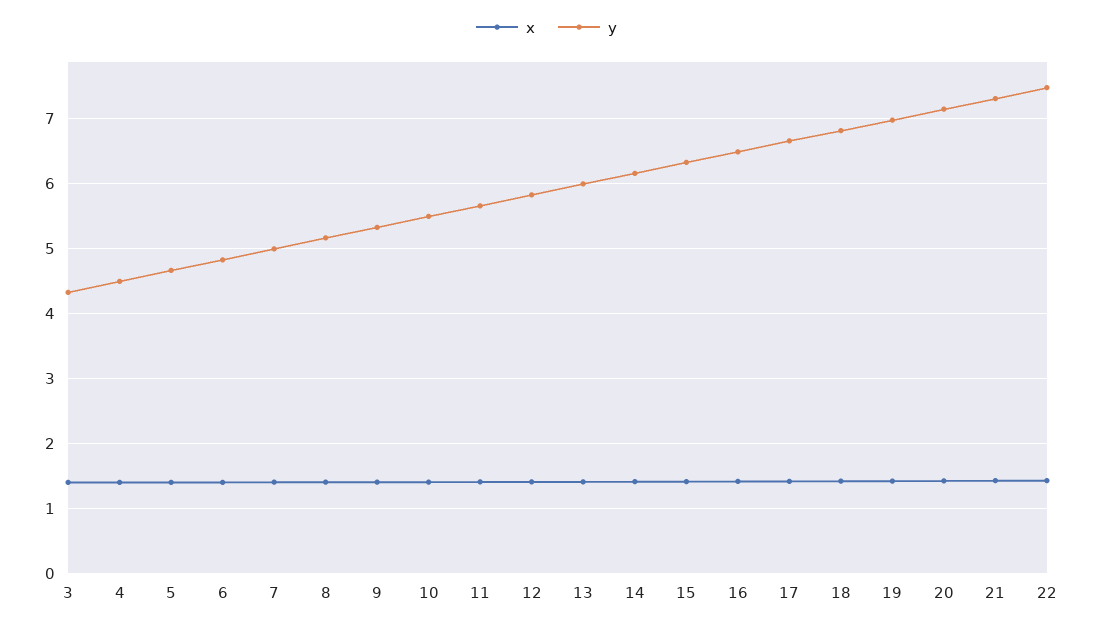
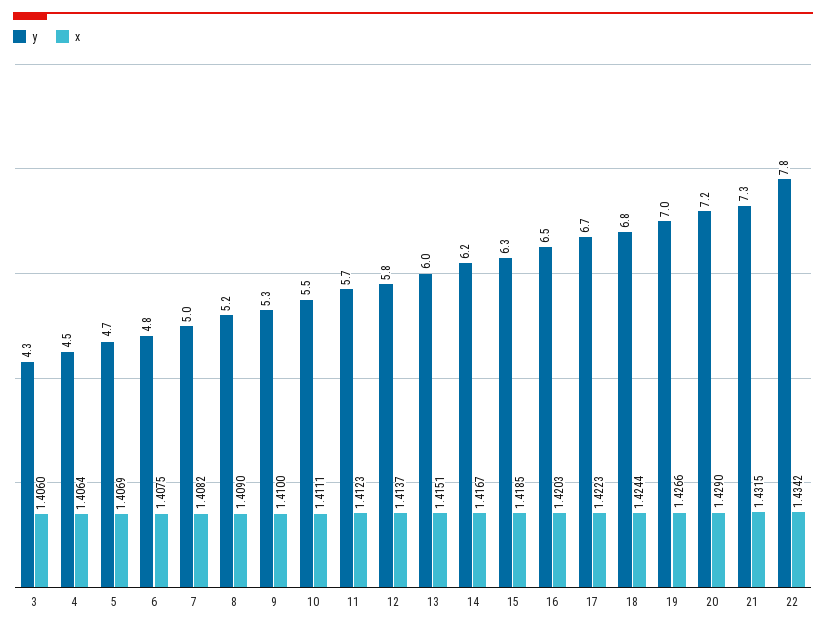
y, 22: 7.5 -> 7.8

